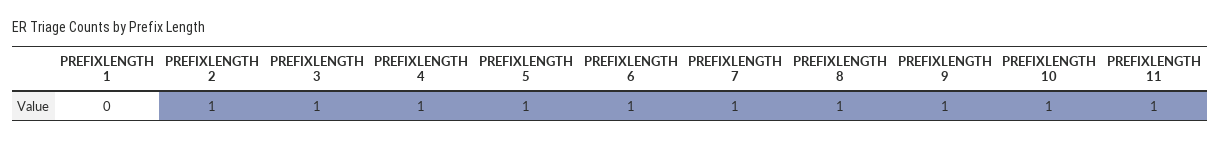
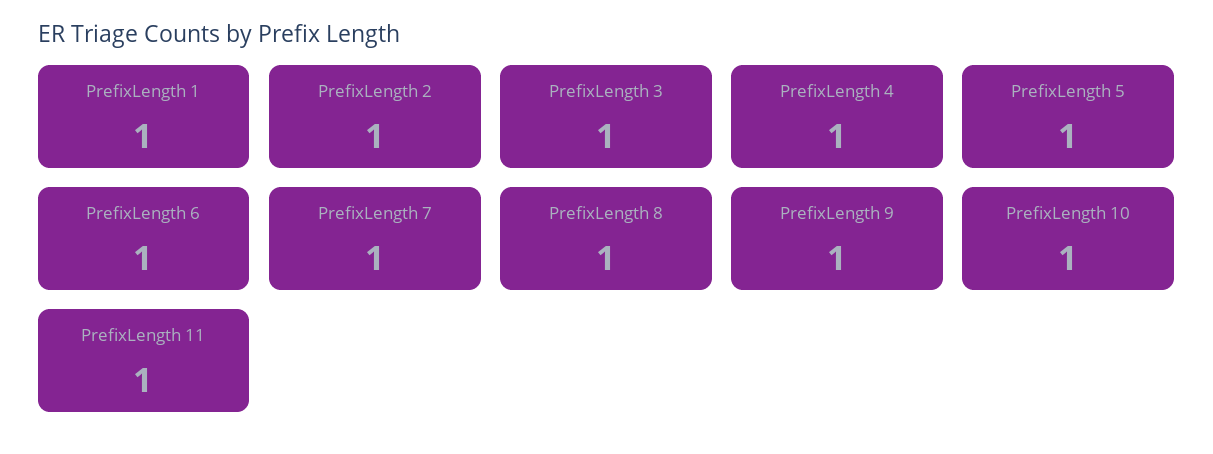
PREFIXLENGTH 1: 0 -> 1

